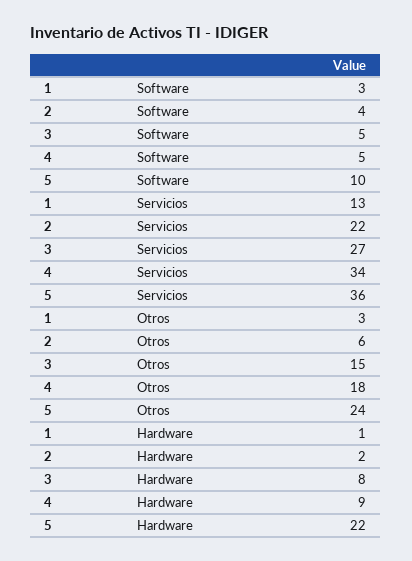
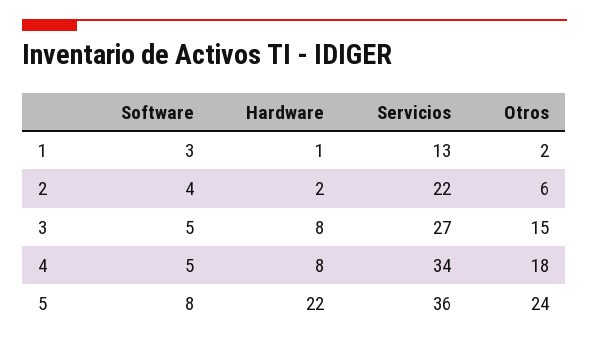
5, Software: 10 -> 8
1, Otros: 3 -> 2
4, Hardware: 9 -> 8

